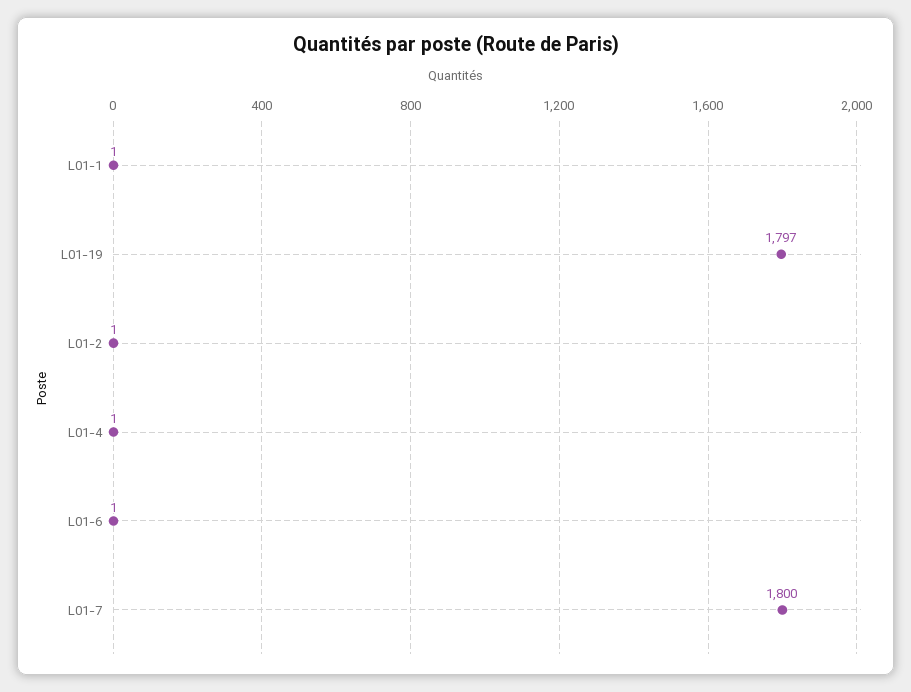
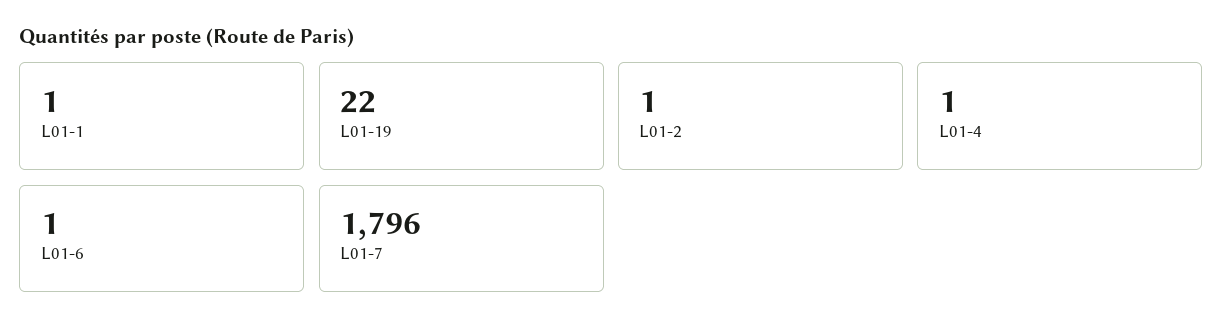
L01-19: 1797 -> 22
L01-7: 1800 -> 1796

